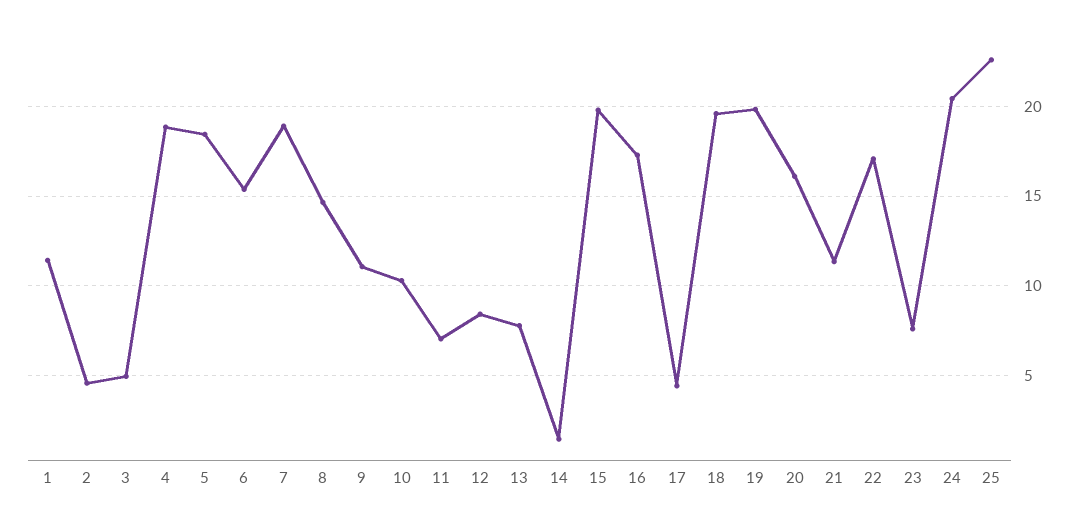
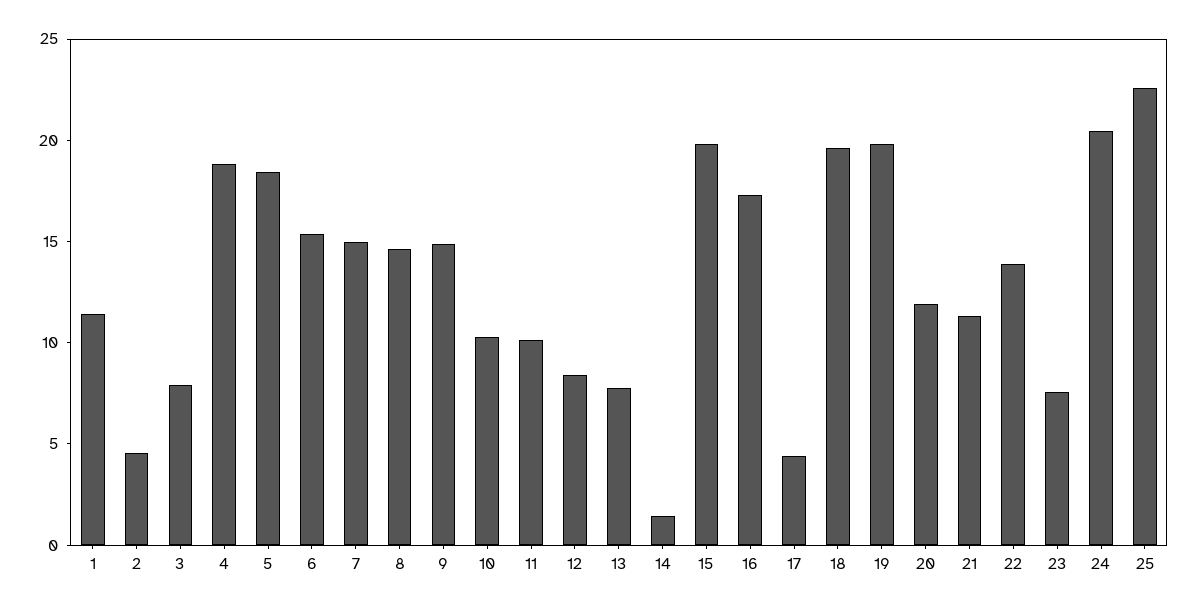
3: 5 -> 8
7: 19 -> 15
9: 11 -> 15
11: 7 -> 10
20: 16 -> 12
22: 17 -> 14

